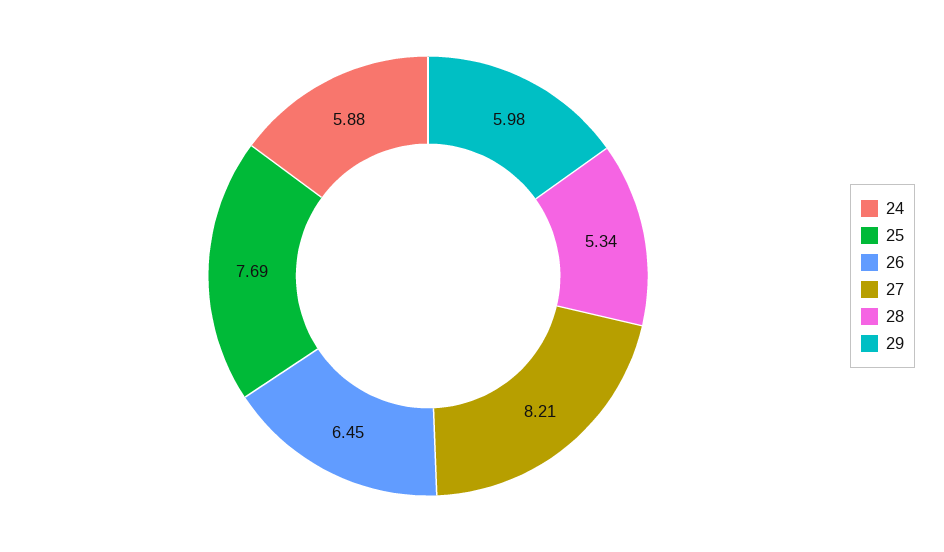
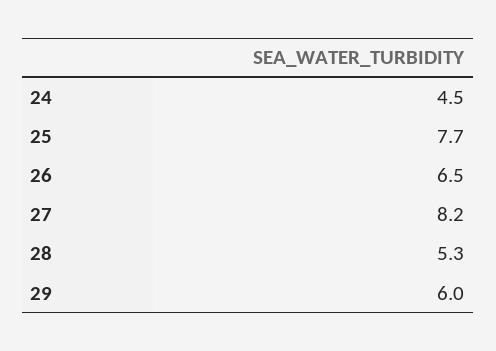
24: 5.88 -> 4.5

